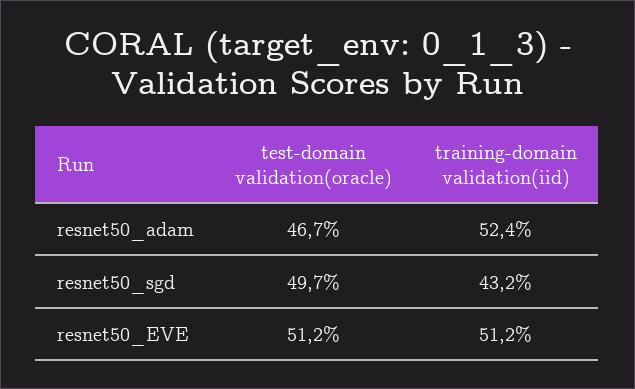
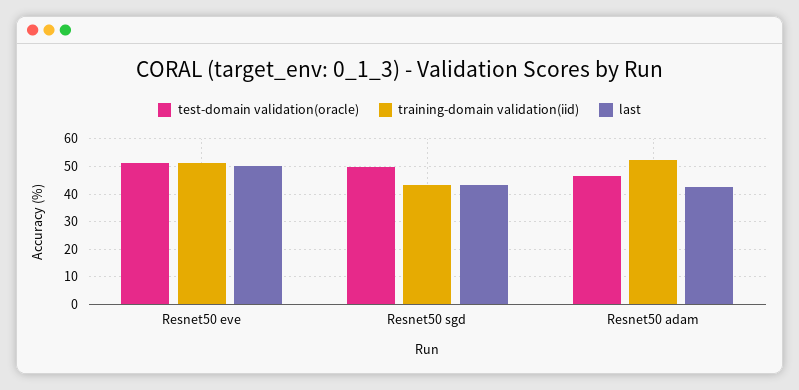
last, resnet50_EVE: none -> 50
last, resnet50_sgd: none -> 42.5
last, resnet50_adam: none -> 42.5

